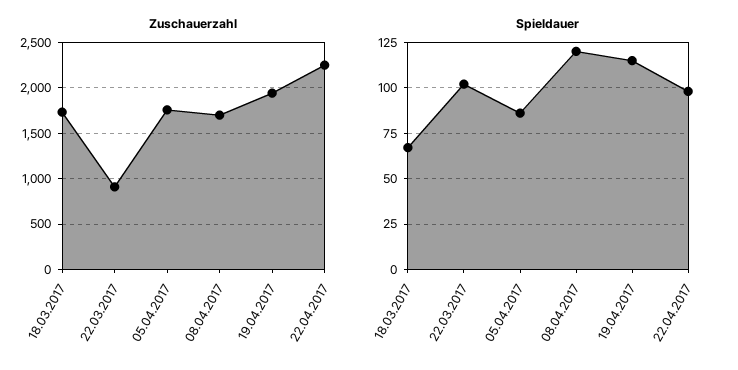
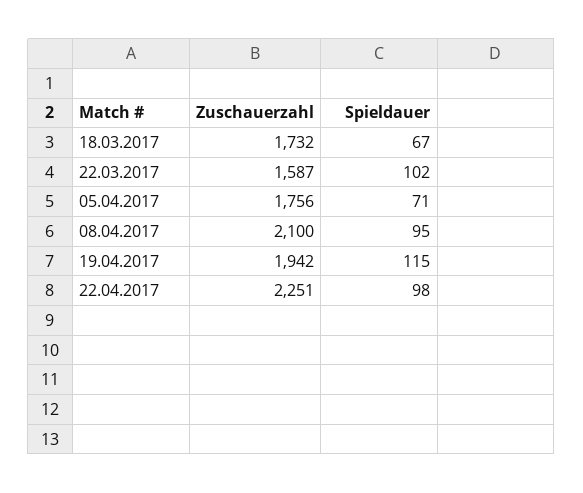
Zuschauerzahl, 22.03.2017: 900 -> 1587
Zuschauerzahl, 08.04.2017: 1700 -> 2100
Spieldauer, 05.04.2017: 85 -> 71
Spieldauer, 08.04.2017: 120 -> 95

